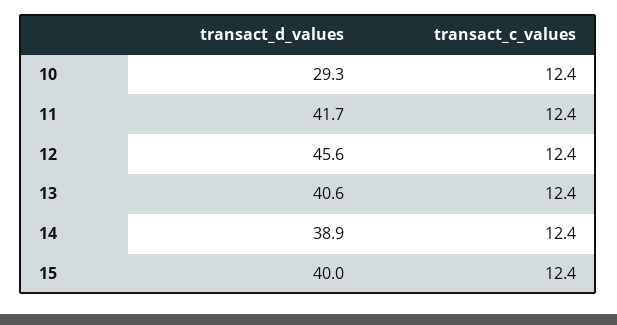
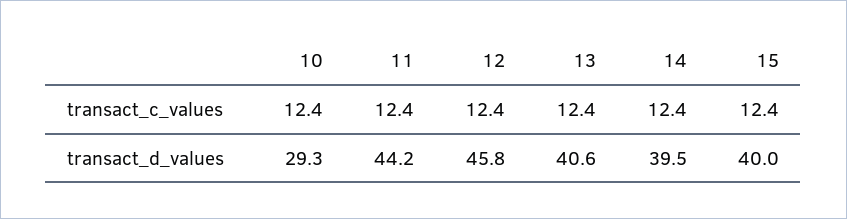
transact_d_values, 11: 41.7 -> 44.2
transact_d_values, 12: 45.6 -> 45.8
transact_d_values, 14: 38.9 -> 39.5

